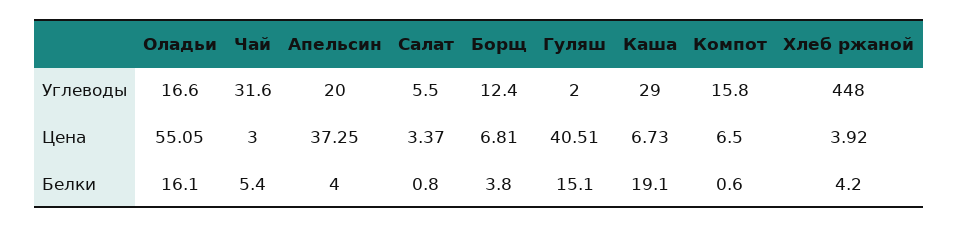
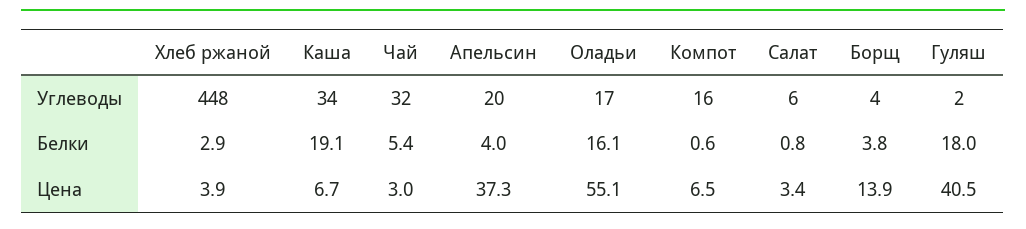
Борщ, Углеводы: 12.4 -> 4
Каша, Углеводы: 29 -> 34
Борщ, Цена: 6.81 -> 13.9
Гуляш, Белки: 15.1 -> 18
Хлеб ржаной, Белки: 4.2 -> 2.9

